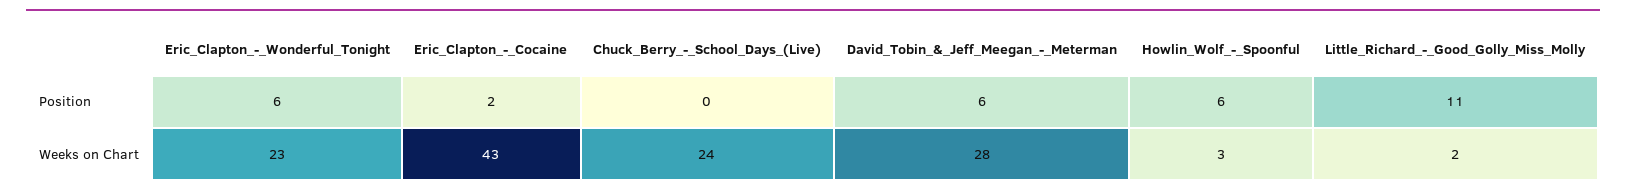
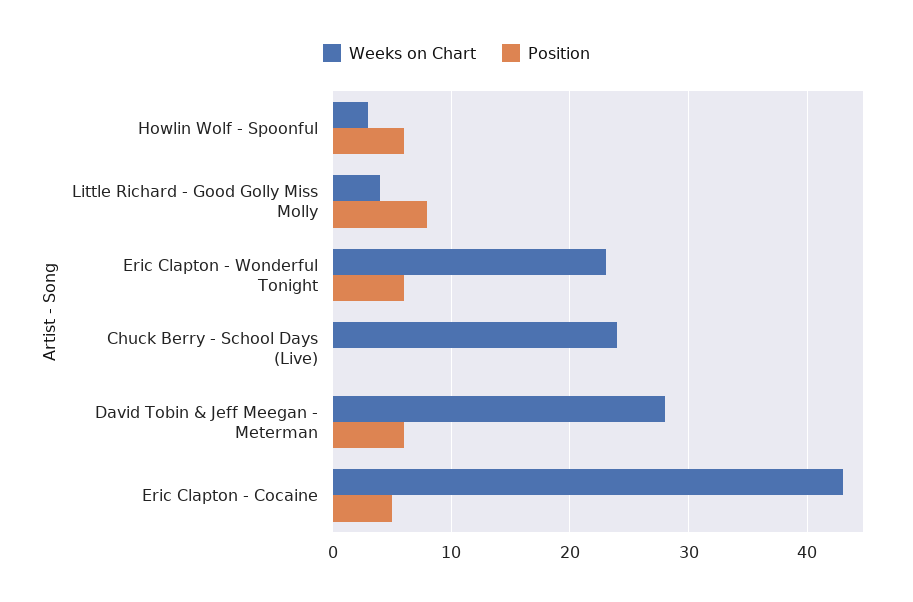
Position, Eric_Clapton_-_Cocaine: 2 -> 5
Position, Little_Richard_-_Good_Golly_Miss_Molly: 11 -> 8
Weeks on Chart, Little_Richard_-_Good_Golly_Miss_Molly: 2 -> 4

